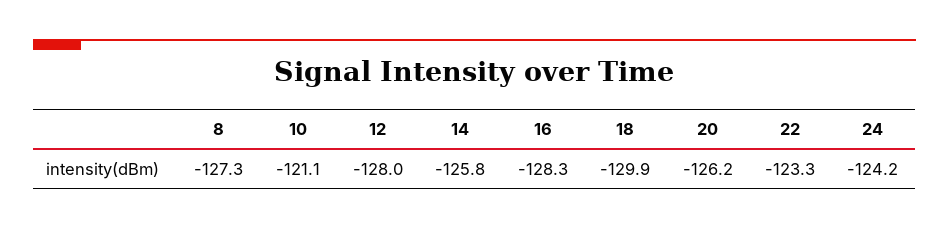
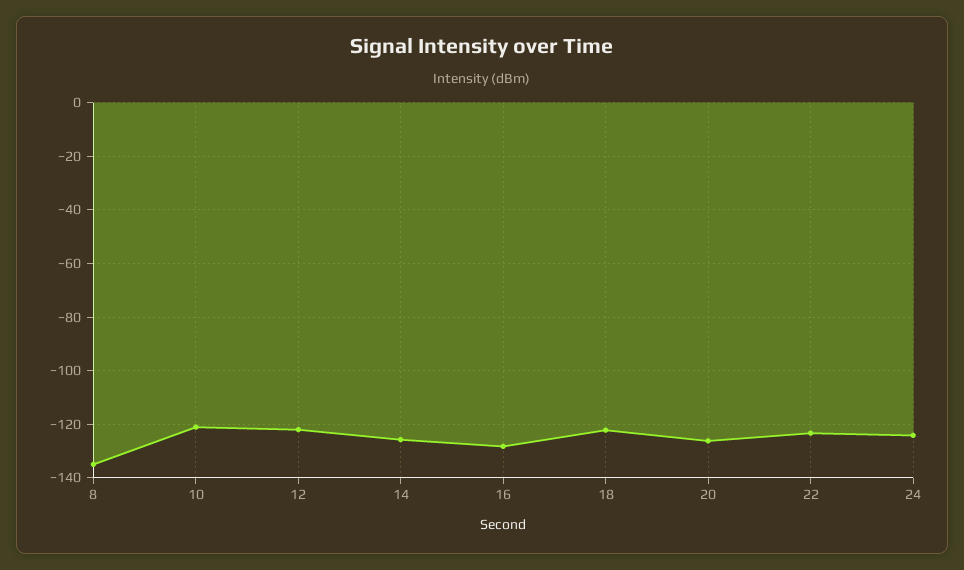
8: -127.3 -> -135
12: -128 -> -122.5
18: -129.9 -> -122.5

